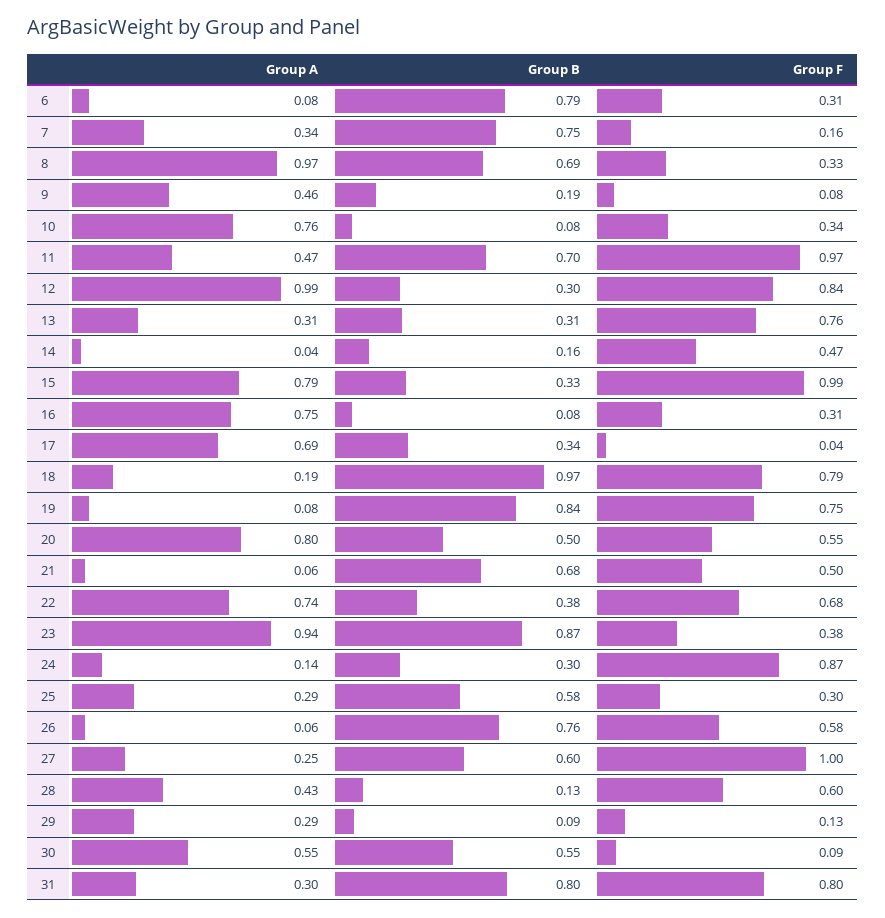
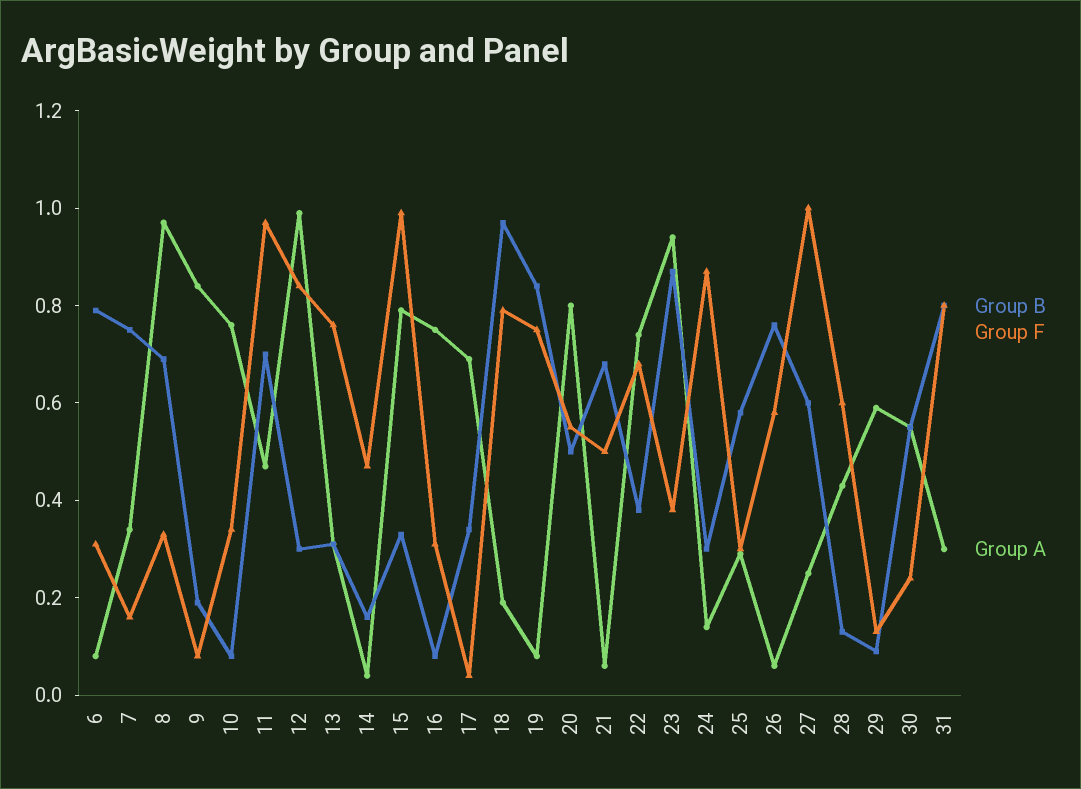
Group A, 9: 0.46 -> 0.85
Group A, 29: 0.29 -> 0.6
Group F, 30: 0.09 -> 0.25

